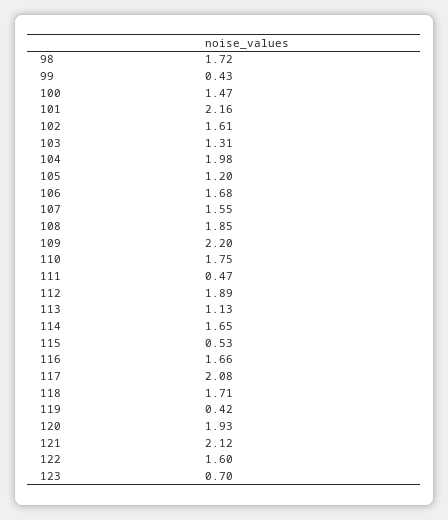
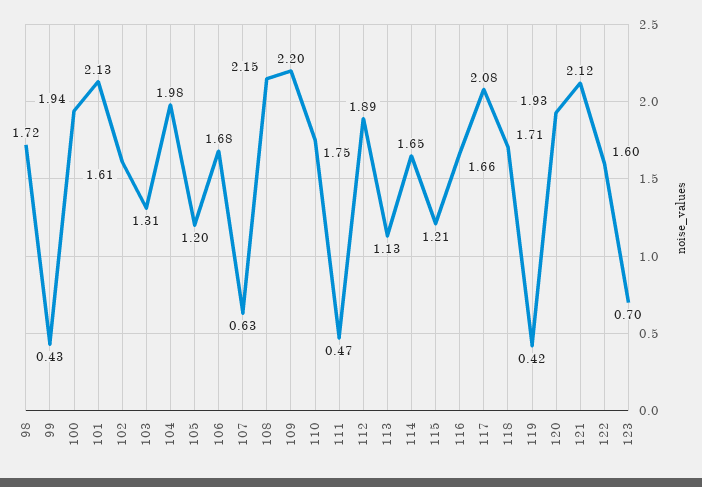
100: 1.47 -> 1.94
101: 2.16 -> 2.13
107: 1.55 -> 0.63
108: 1.85 -> 2.15
115: 0.53 -> 1.21

